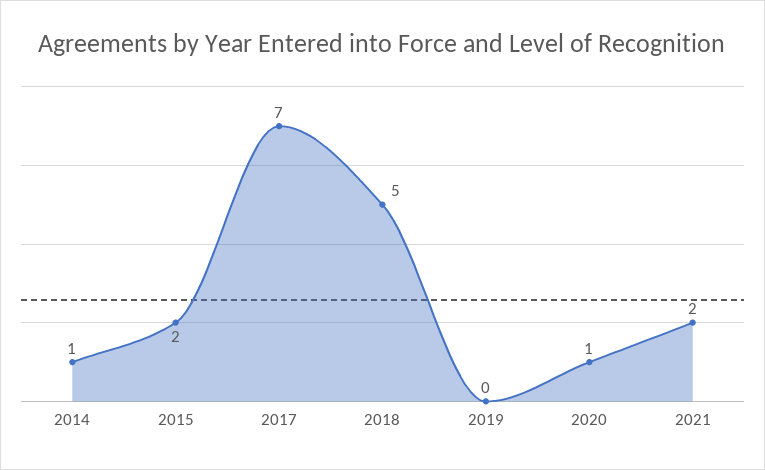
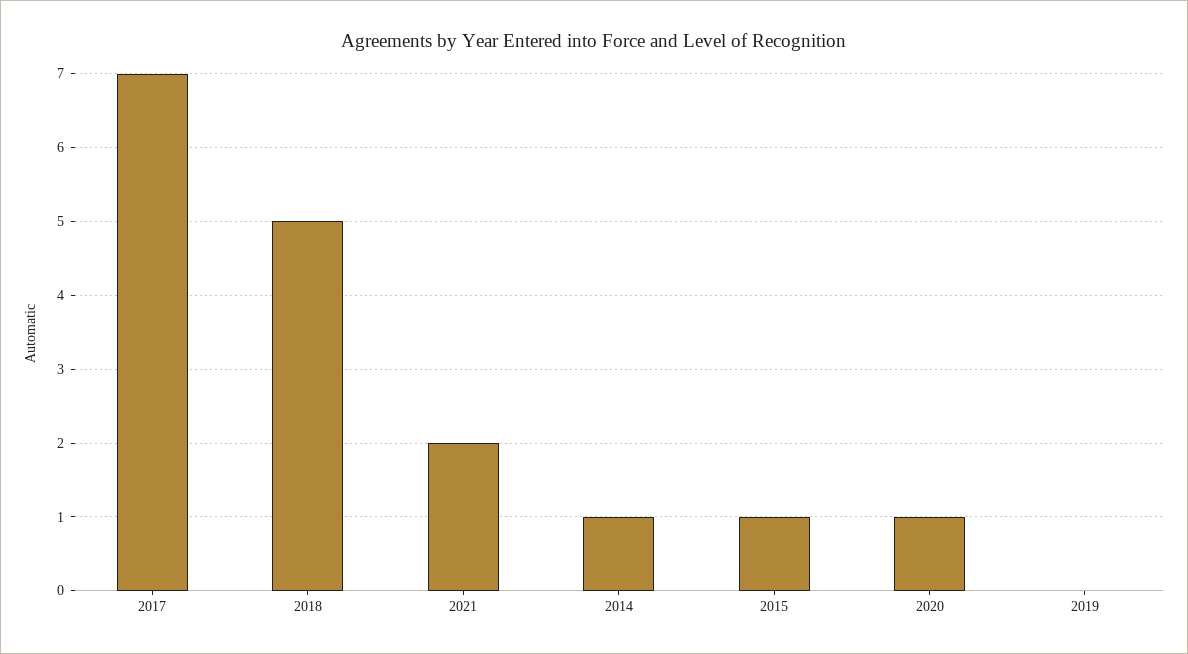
2015: 2 -> 1

